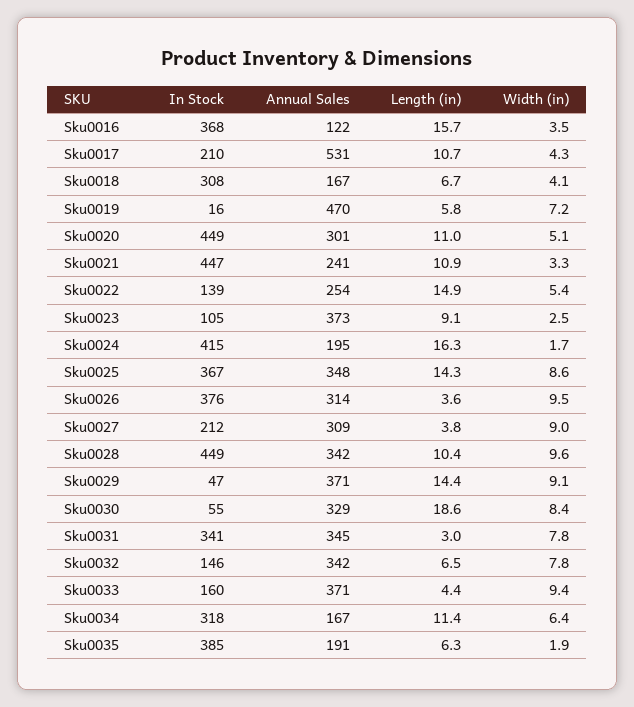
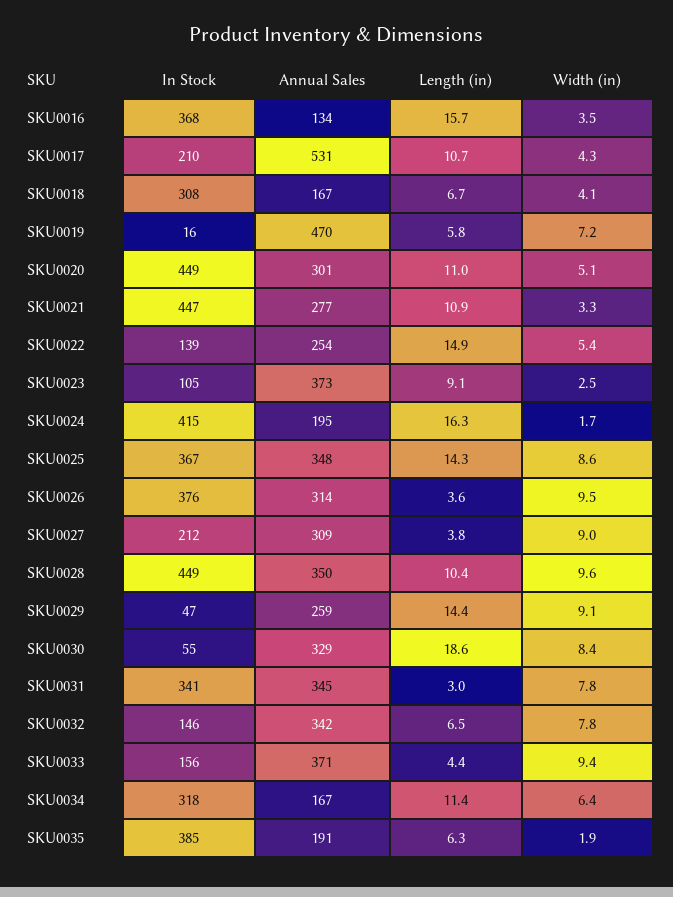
Annual Sales, Sku0016: 122 -> 134
Annual Sales, Sku0021: 241 -> 277
Annual Sales, Sku0028: 342 -> 350
Annual Sales, Sku0029: 371 -> 259
In Stock, Sku0033: 160 -> 156

